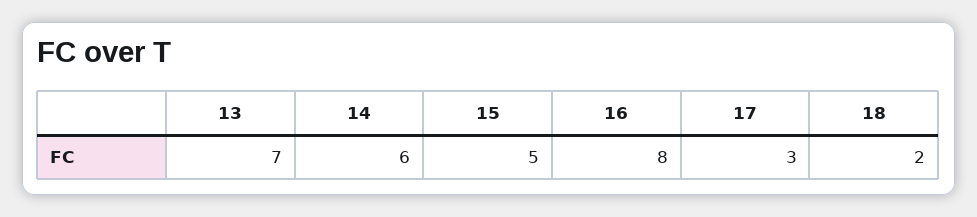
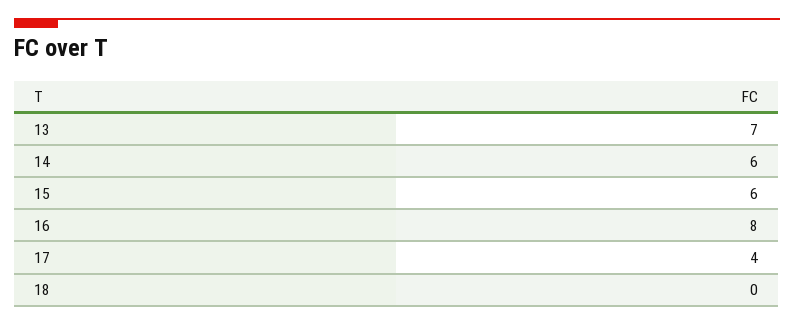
15: 5 -> 6
17: 3 -> 4
18: 2 -> 0

